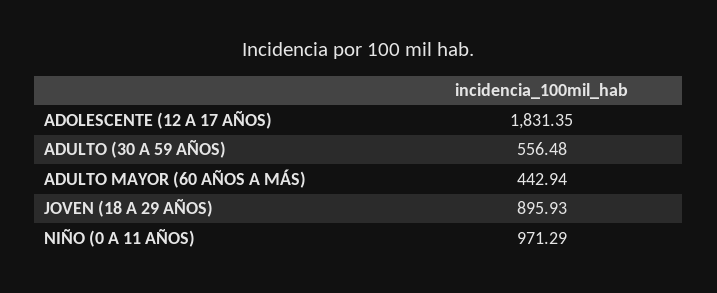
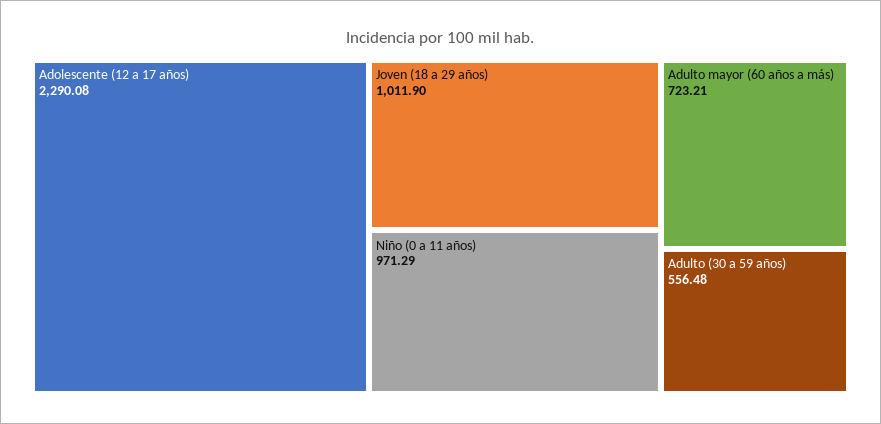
ADOLESCENTE (12 A 17 AÑOS): 1831.35 -> 2290.08
ADULTO MAYOR (60 AÑOS A MÁS): 442.94 -> 723.21
JOVEN (18 A 29 AÑOS): 895.93 -> 1011.9

